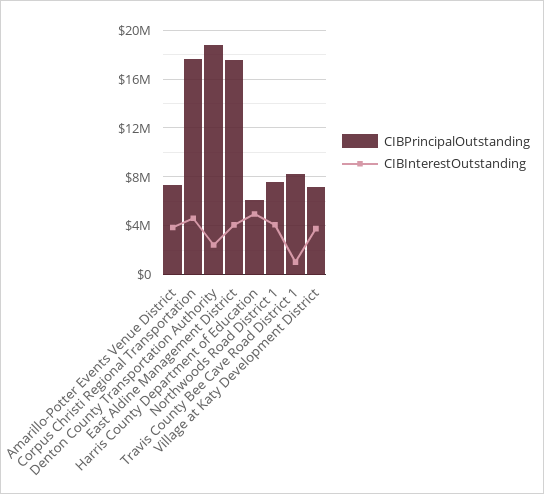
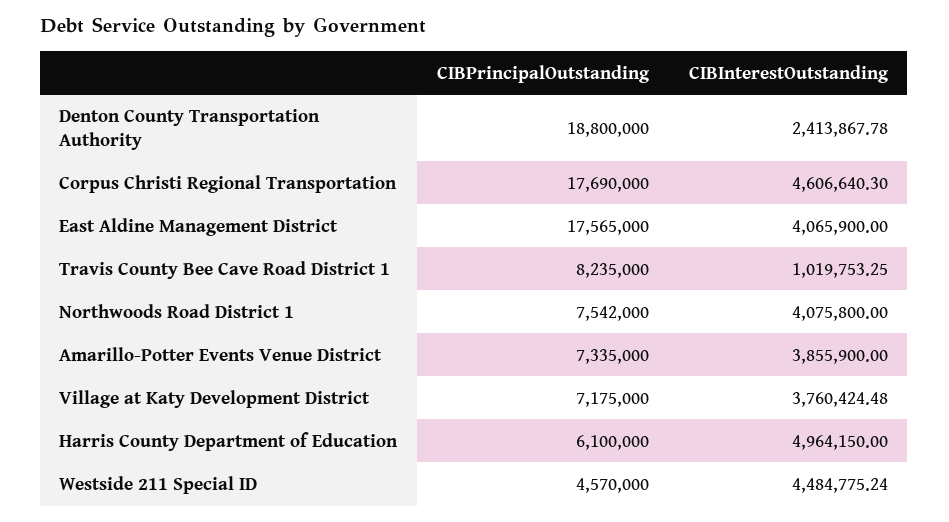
CIBPrincipalOutstanding, Westside 211 Special ID: none -> 4570000
CIBInterestOutstanding, Westside 211 Special ID: none -> 4484775.24

